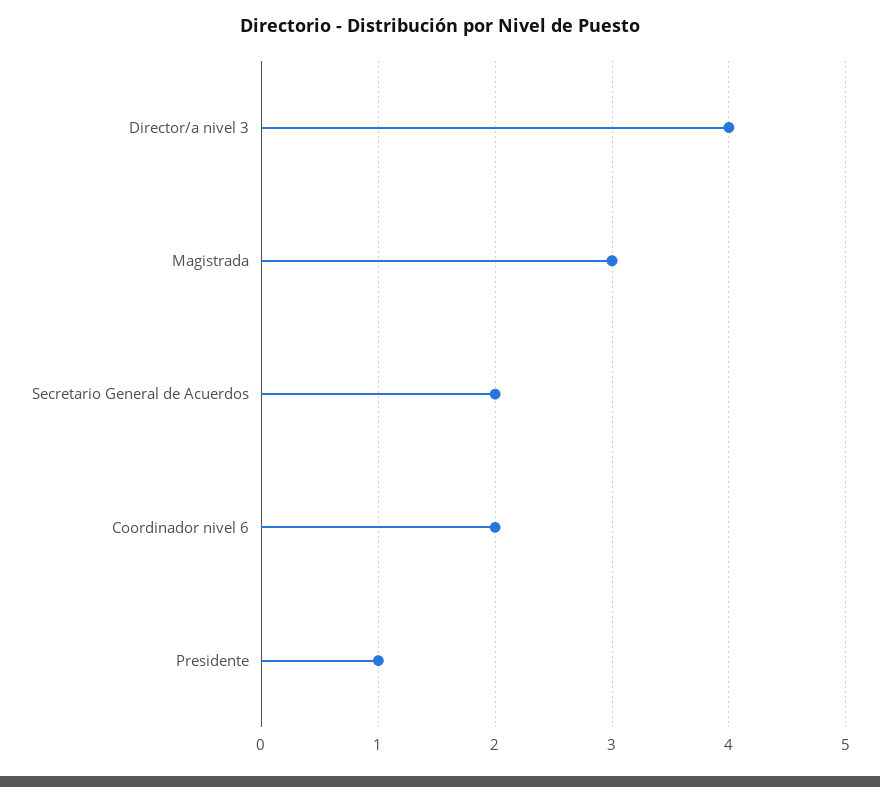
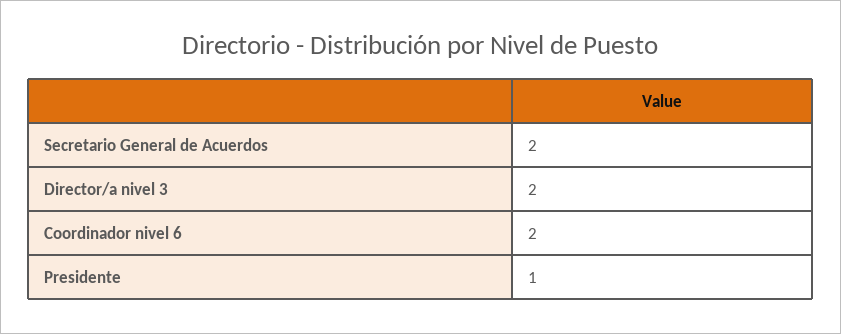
Director/a nivel 3: 4 -> 2
Magistrada: 3 -> none

